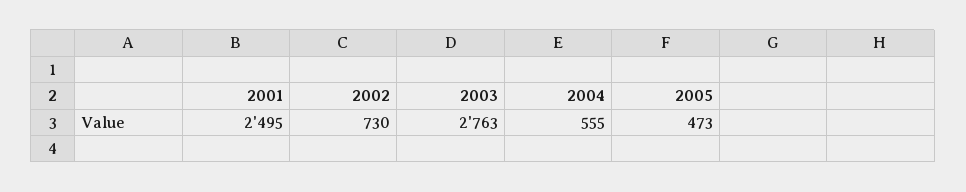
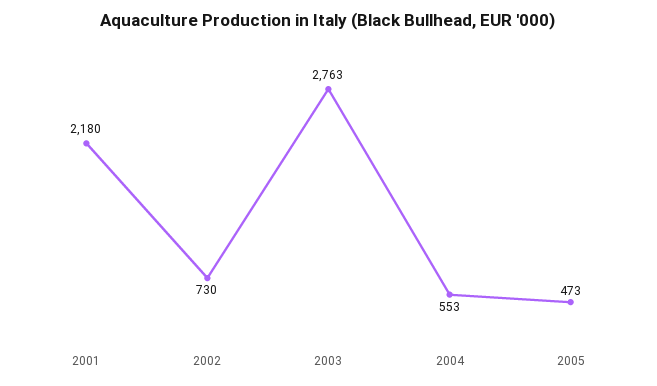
2001: 2495 -> 2180
2004: 555 -> 553

